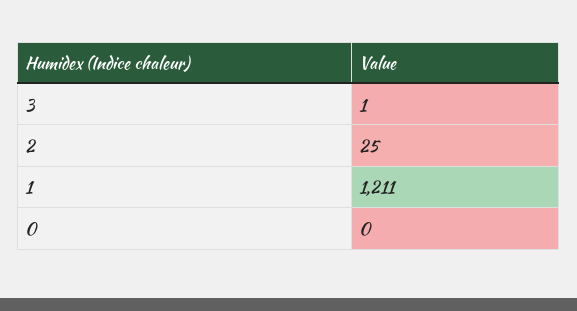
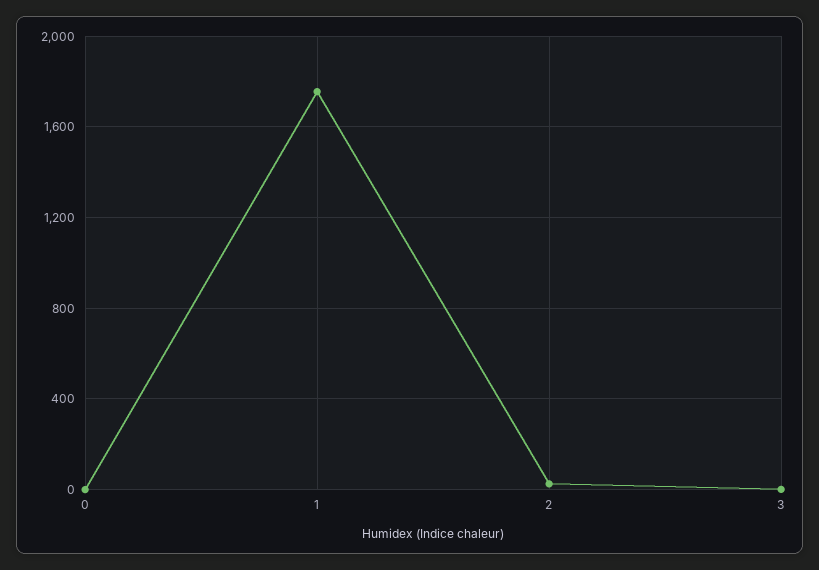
1: 1211 -> 1750

